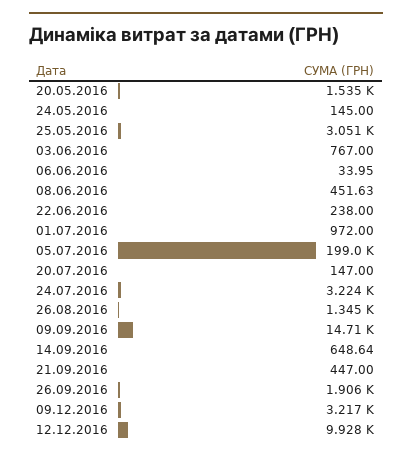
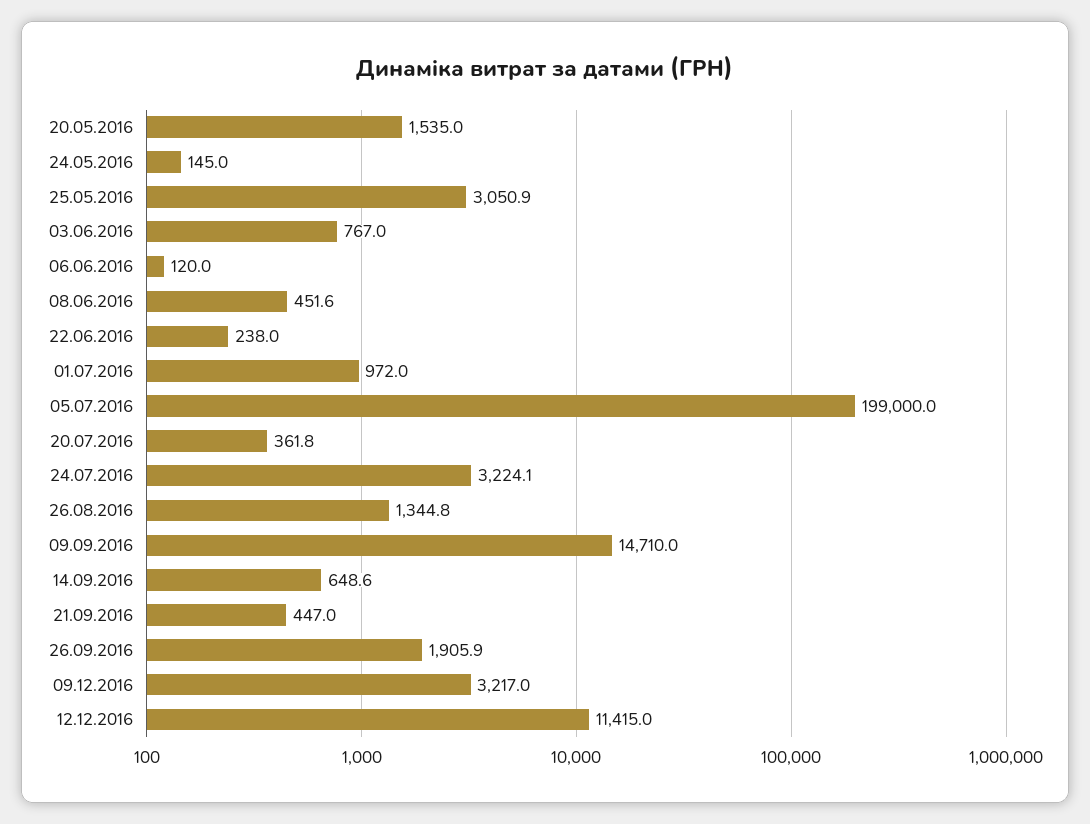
06.06.2016: 33.95 -> 120
20.07.2016: 147 -> 361.8
12.12.2016: 9928 -> 11415

